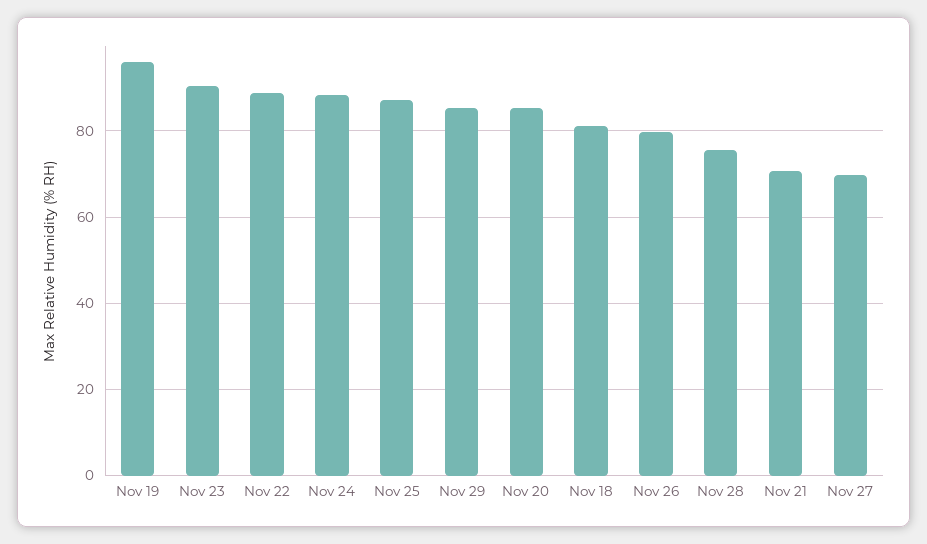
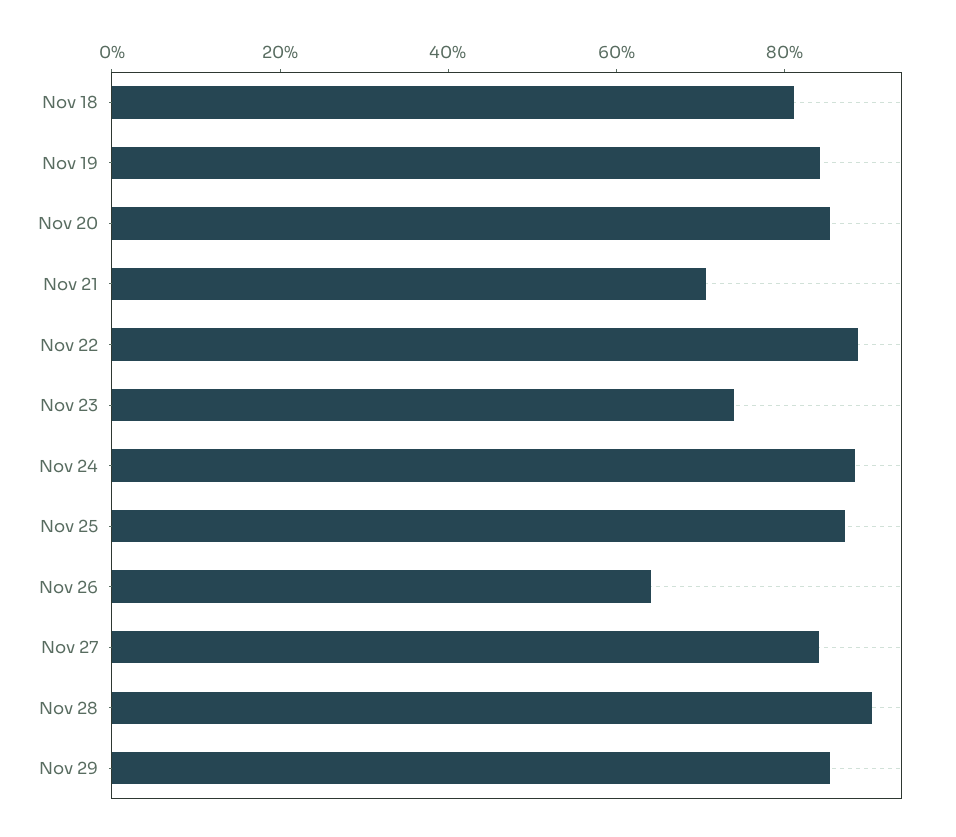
Nov 19: 96 -> 85
Nov 23: 90 -> 75
Nov 26: 80 -> 65
Nov 28: 76 -> 90
Nov 27: 70 -> 85

